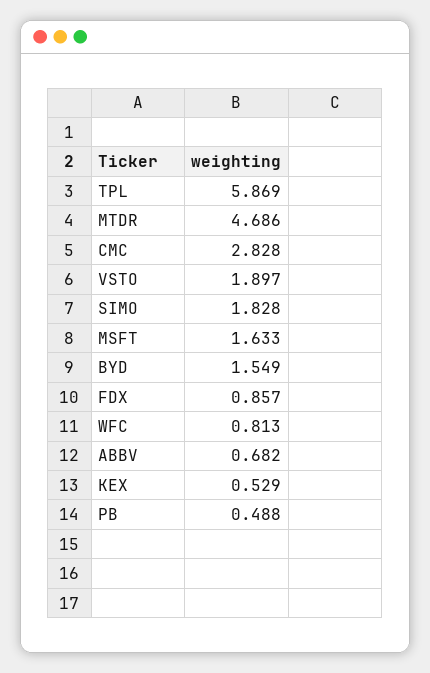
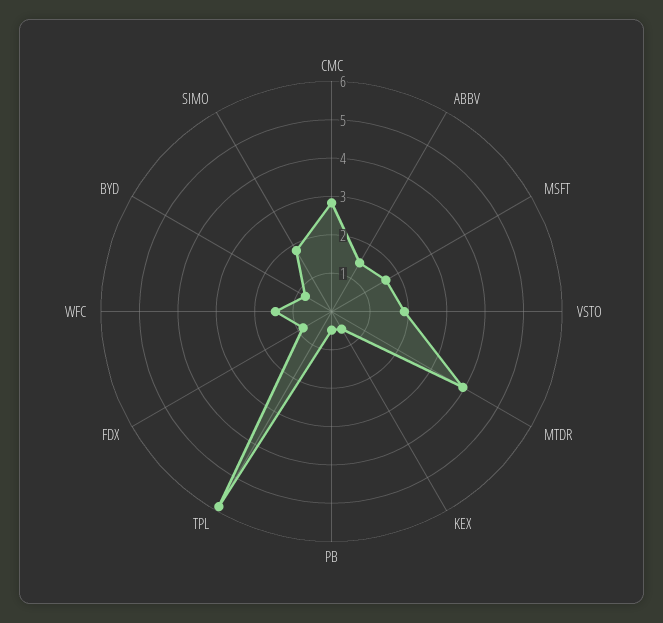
MTDR: 4.686 -> 4
BYD: 1.549 -> 0.75
WFC: 0.813 -> 1.5
ABBV: 0.682 -> 1.5

